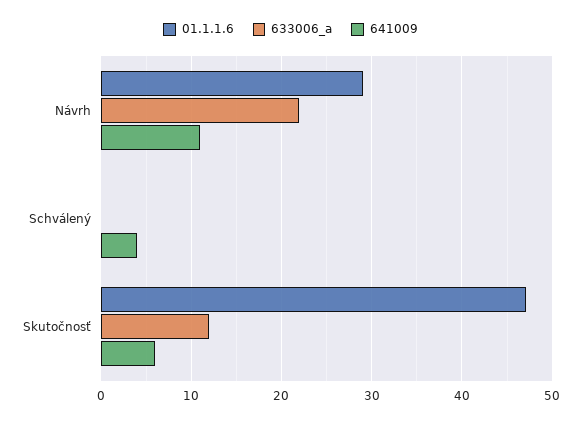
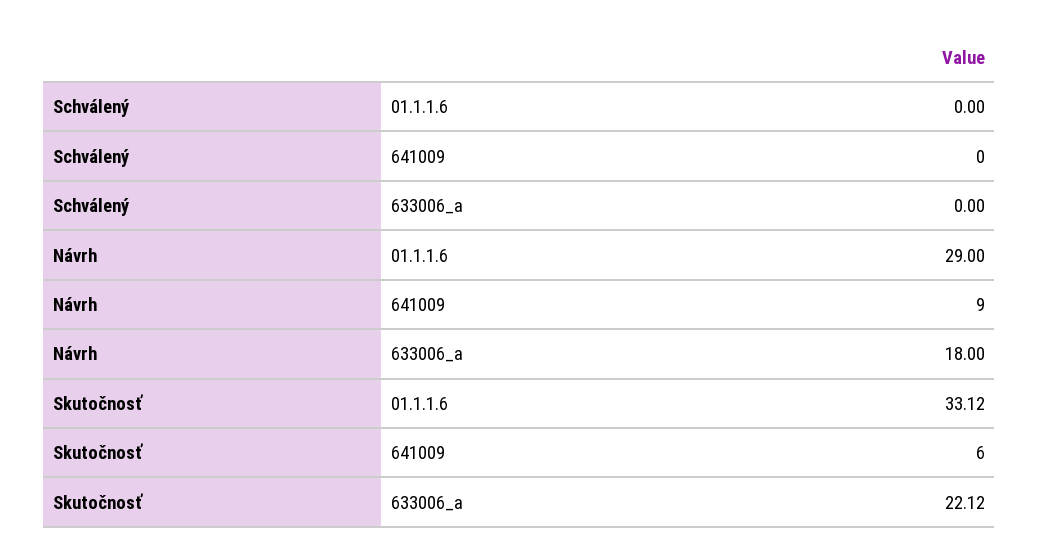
633006_a, Návrh: 22 -> 18
641009, Návrh: 11 -> 9
641009, Schválený: 4 -> 0
01.1.1.6, Skutočnosť: 47 -> 33.12
633006_a, Skutočnosť: 12 -> 22.12

